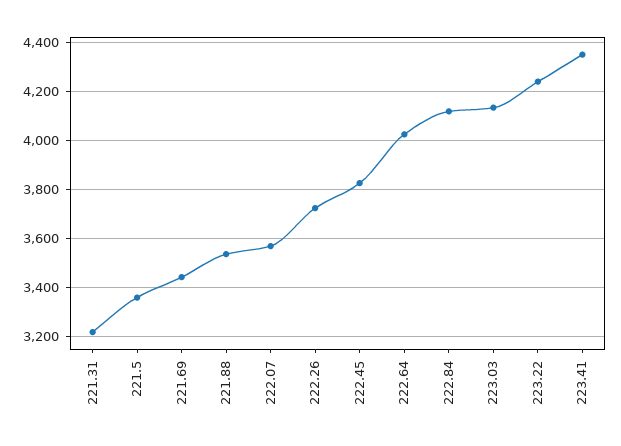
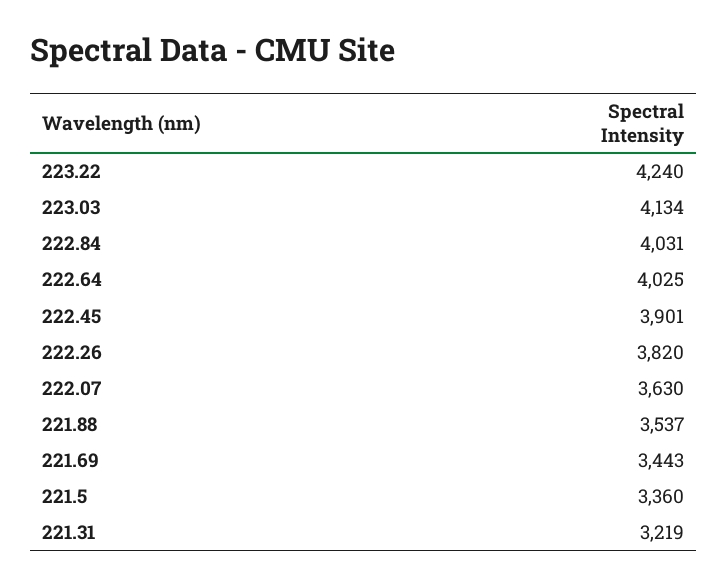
222.07: 3575 -> 3630
222.26: 3725 -> 3820
222.45: 3825 -> 3901
222.84: 4125 -> 4031
223.41: 4350 -> none

